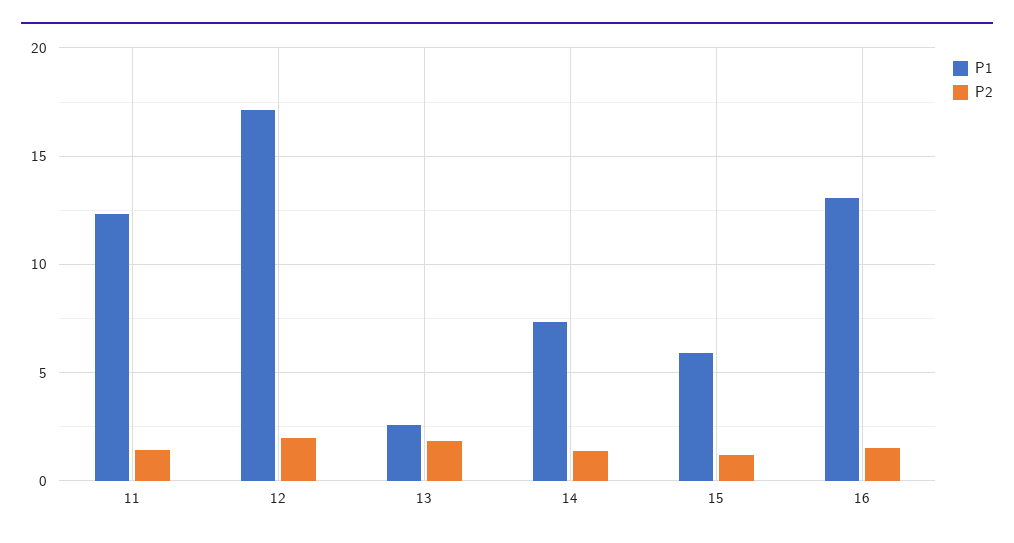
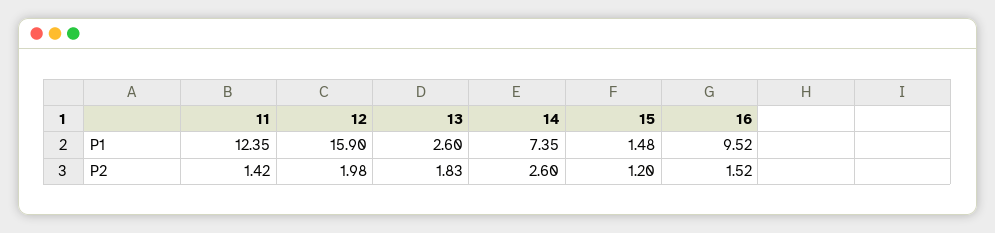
P1, 12: 17 -> 15.9
P2, 14: 1.5 -> 2.6
P1, 15: 6 -> 1.48
P1, 16: 13 -> 9.52

